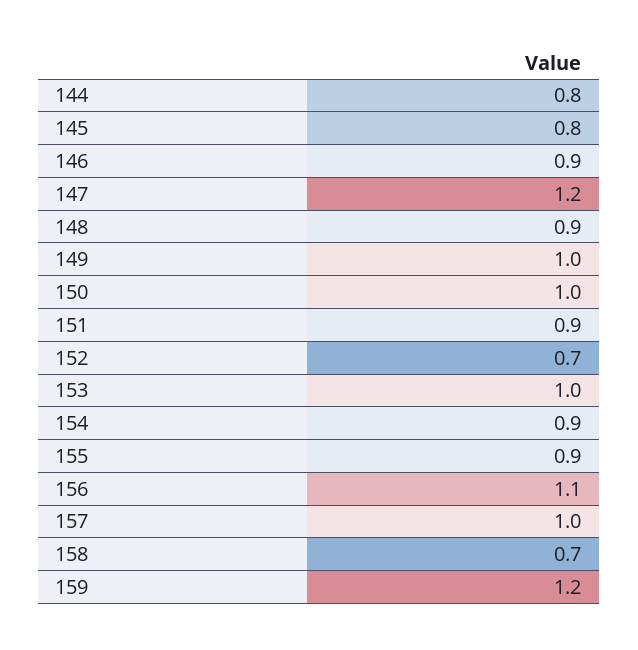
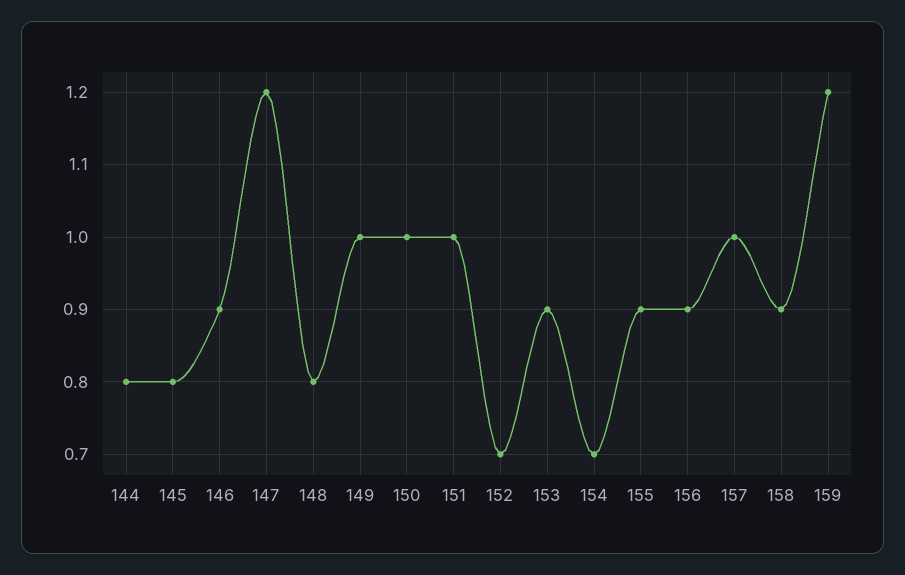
148: 0.9 -> 0.8
151: 0.9 -> 1
153: 1 -> 0.9
154: 0.9 -> 0.7
156: 1.1 -> 0.9
158: 0.7 -> 0.9

